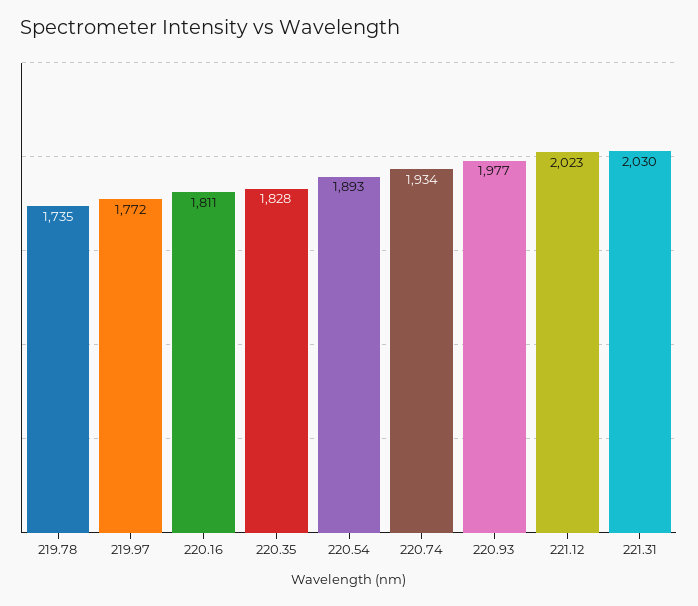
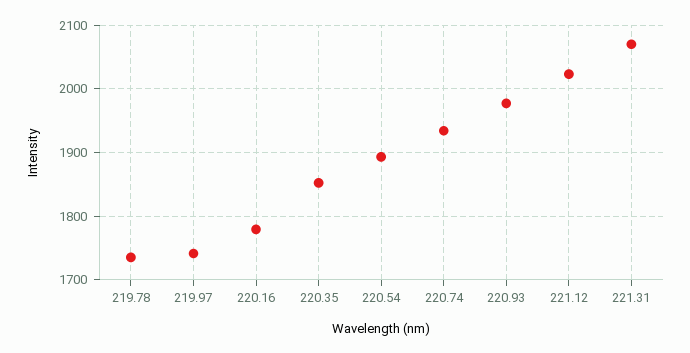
219.97: 1772 -> 1740
220.16: 1811 -> 1780
220.35: 1828 -> 1850
221.31: 2030 -> 2070

